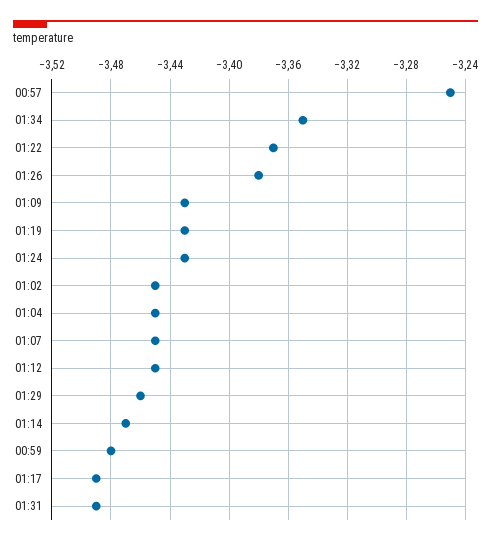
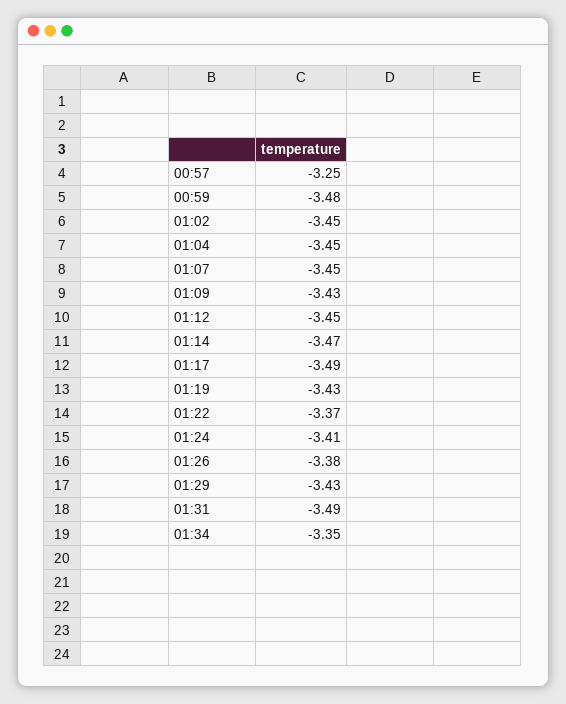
01:24: -3.43 -> -3.41
01:29: -3.46 -> -3.43

